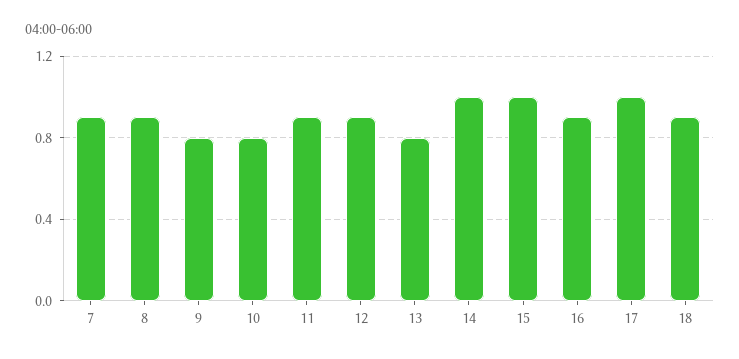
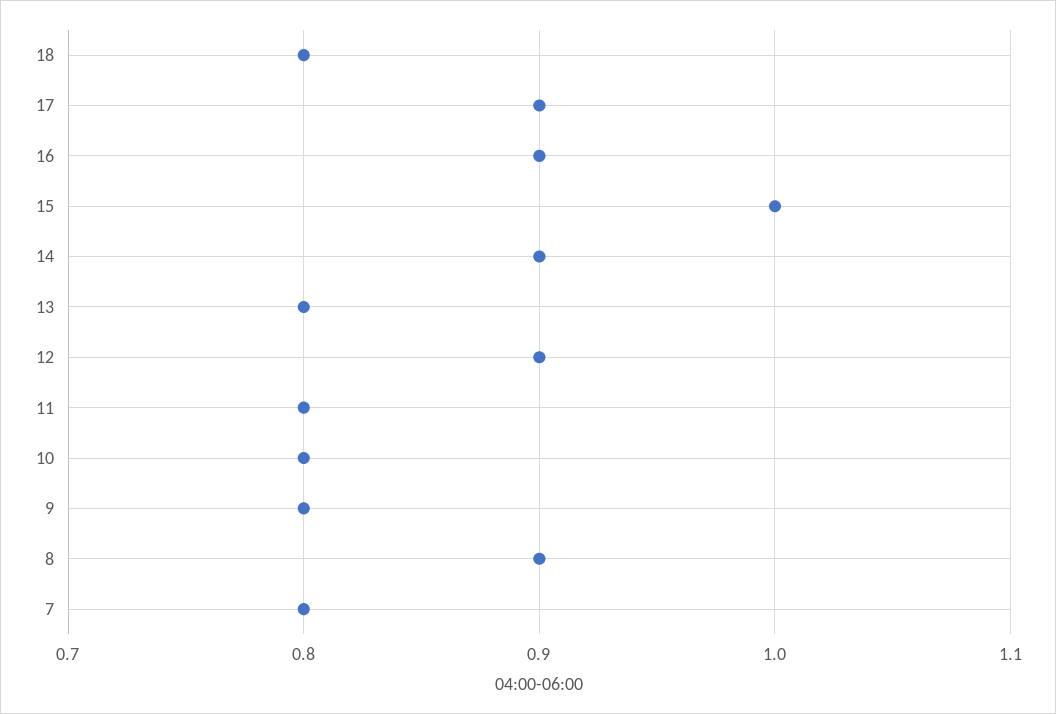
7: 0.9 -> 0.8
11: 0.9 -> 0.8
14: 1 -> 0.9
17: 1 -> 0.9
18: 0.9 -> 0.8

